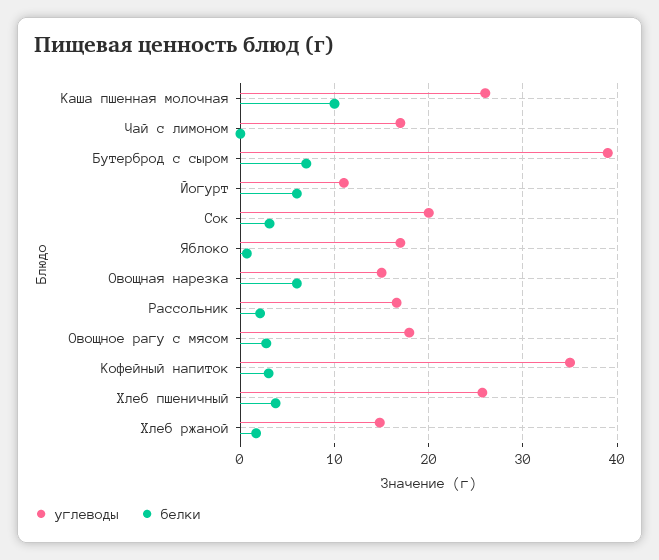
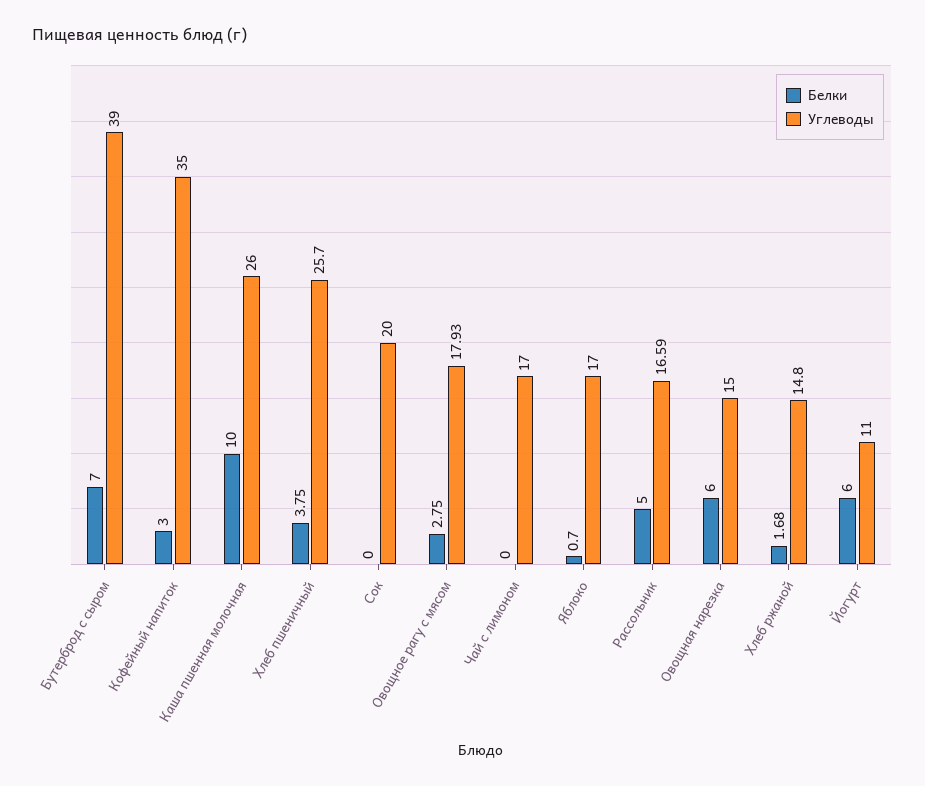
белки, Сок: 3 -> 0
белки, Рассольник: 2 -> 5

